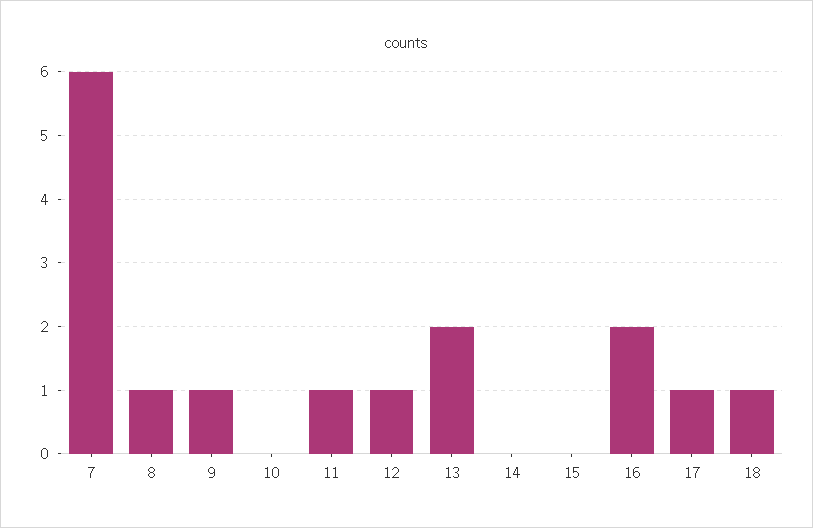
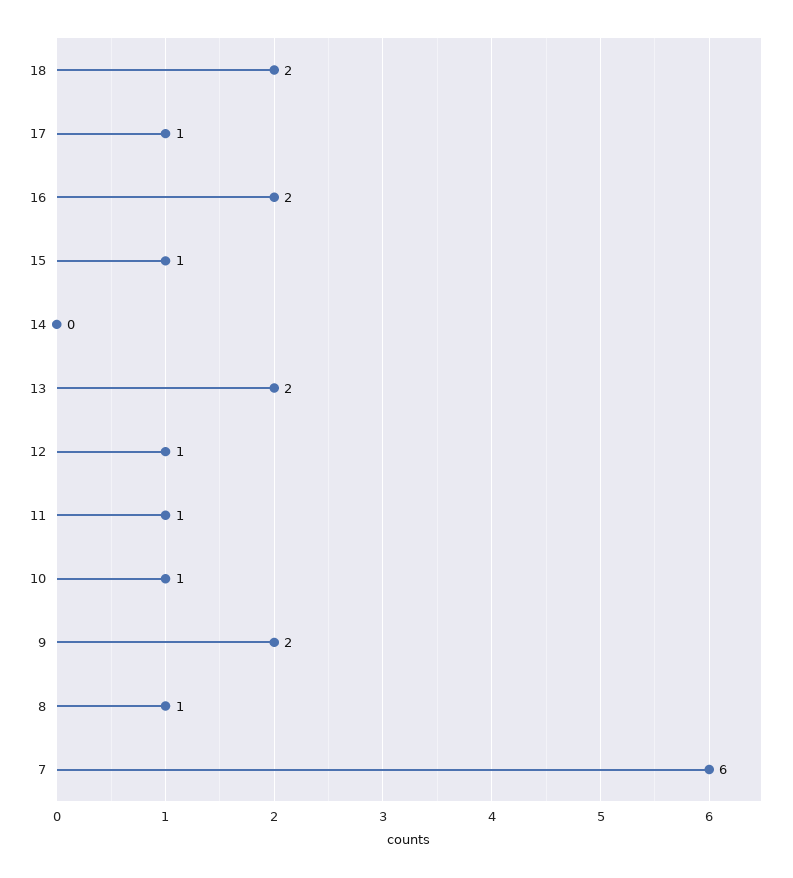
9: 1 -> 2
10: 0 -> 1
15: 0 -> 1
18: 1 -> 2

